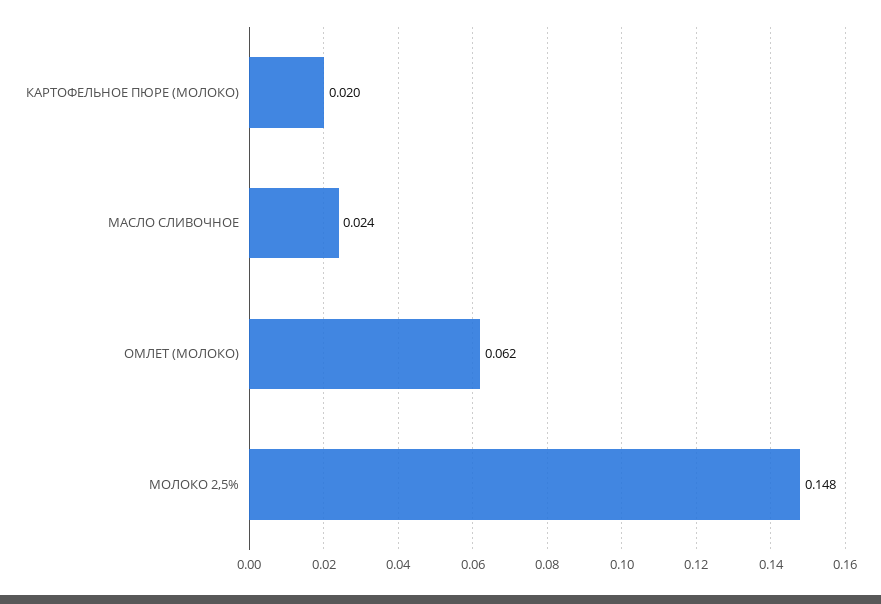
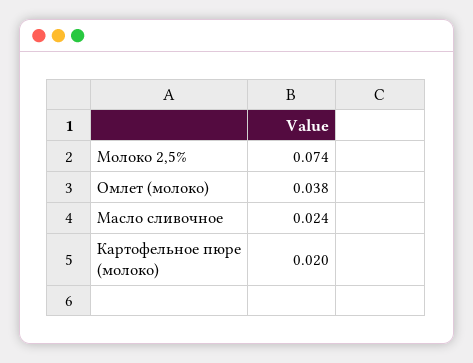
ОМЛЕТ (МОЛОКО): 0.062 -> 0.038
МОЛОКО 2,5%: 0.148 -> 0.074

